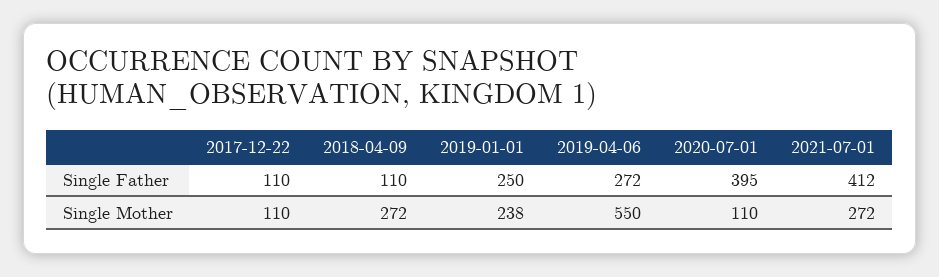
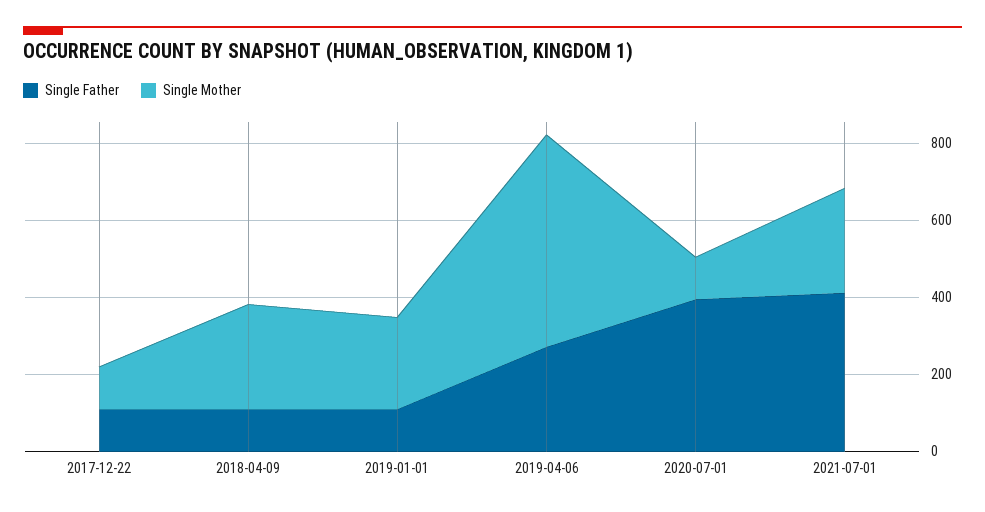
Single Father, 2019-01-01: 250 -> 100

